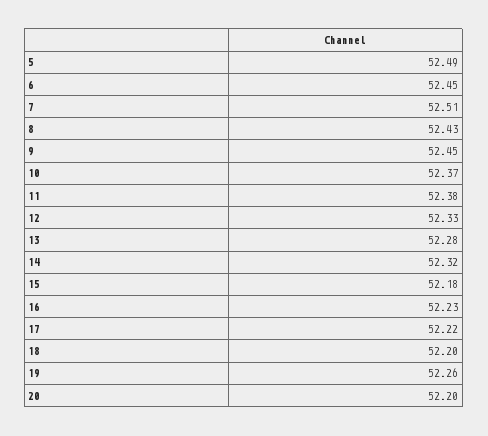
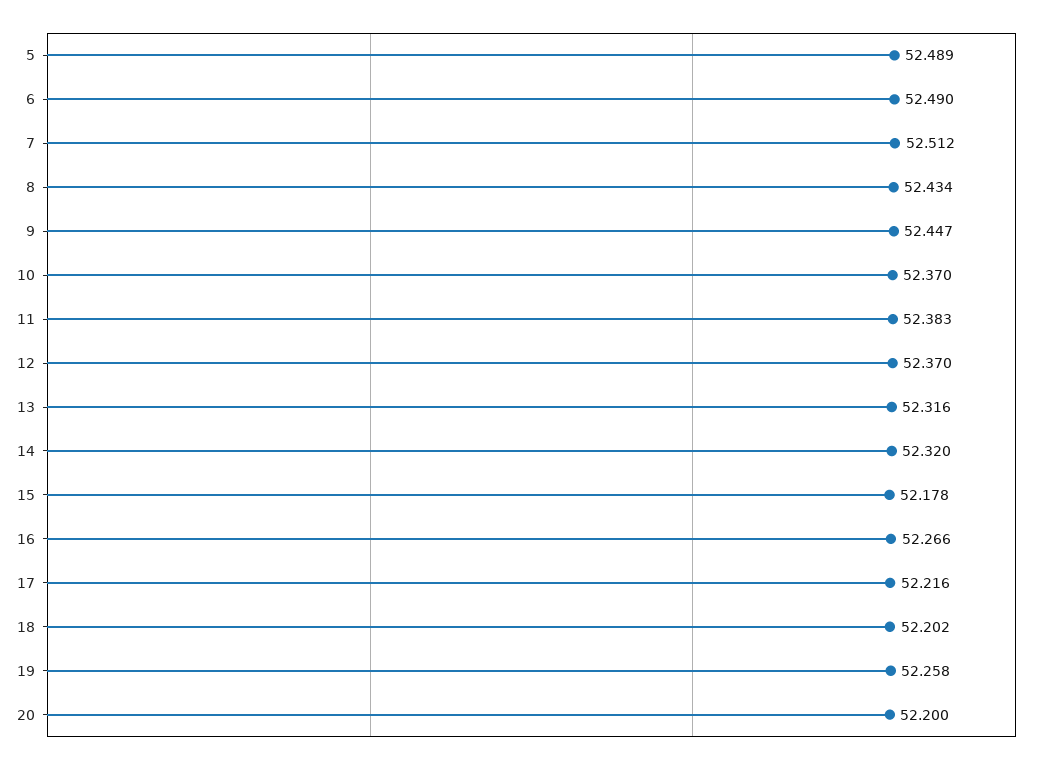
6: 52.45 -> 52.49
12: 52.33 -> 52.37
13: 52.28 -> 52.316
16: 52.23 -> 52.266

